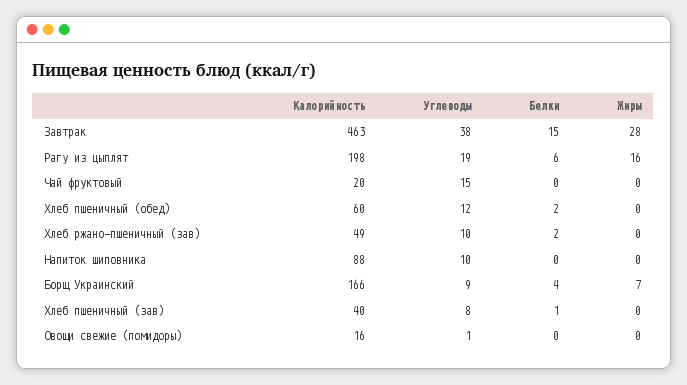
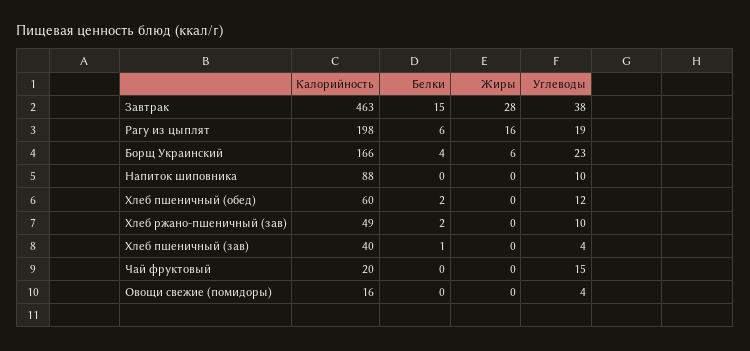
Углеводы, Борщ Украинский: 9 -> 23
Жиры, Борщ Украинский: 7 -> 6
Углеводы, Хлеб пшеничный (зав): 8 -> 4
Углеводы, Овощи свежие (помидоры): 1 -> 4

